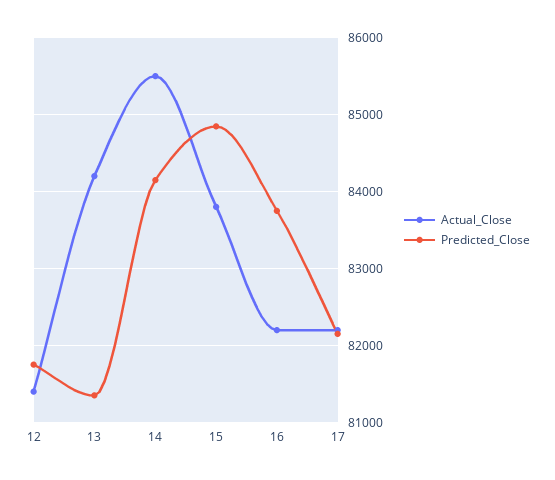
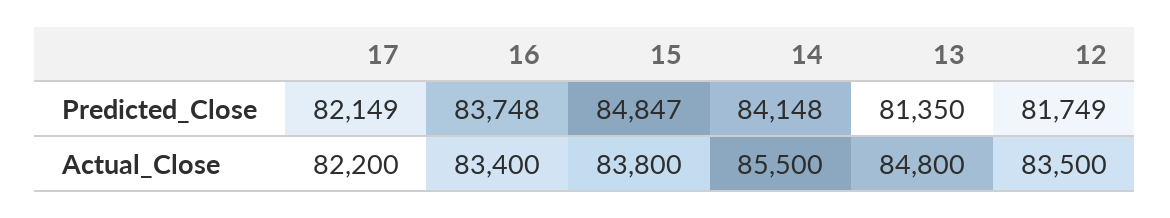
Actual_Close, 12: 81400 -> 83500
Actual_Close, 13: 84200 -> 84800
Actual_Close, 16: 82200 -> 83400

